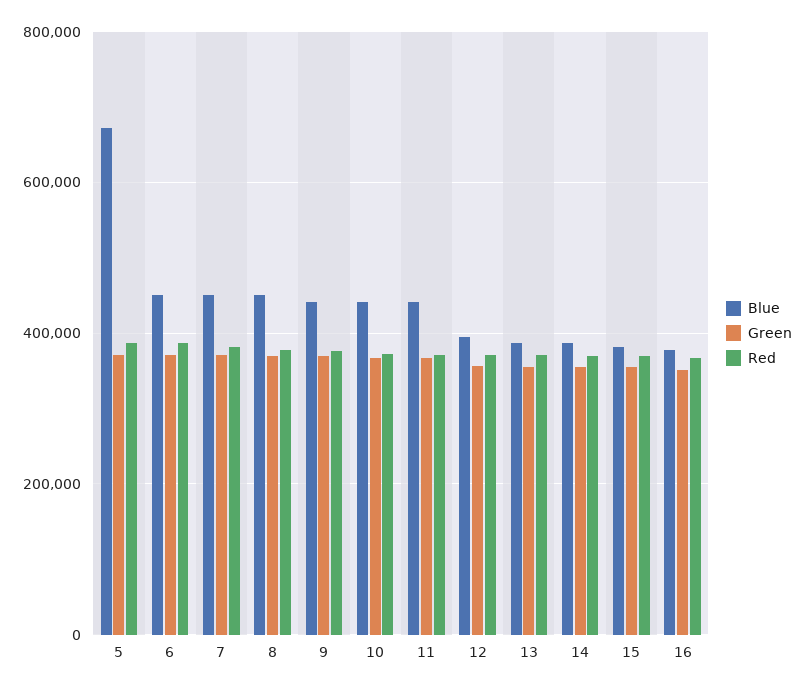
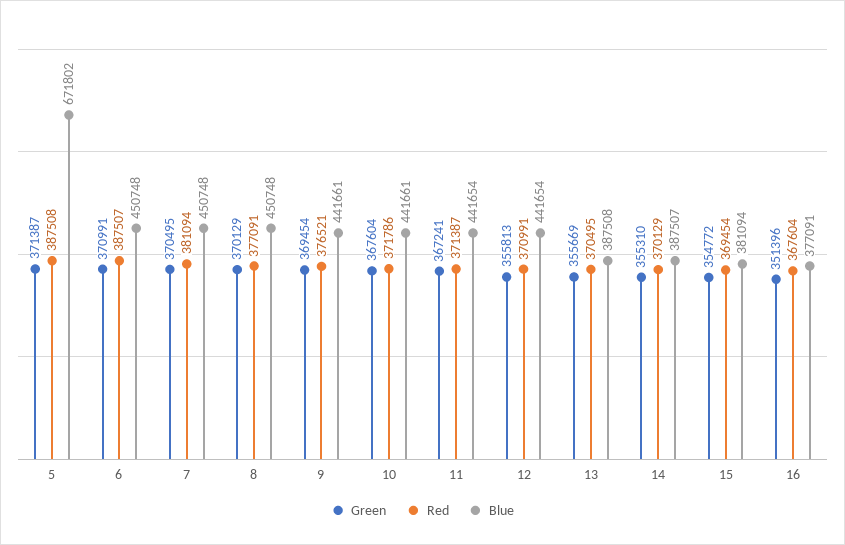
Blue, 12: 400000 -> 441654

